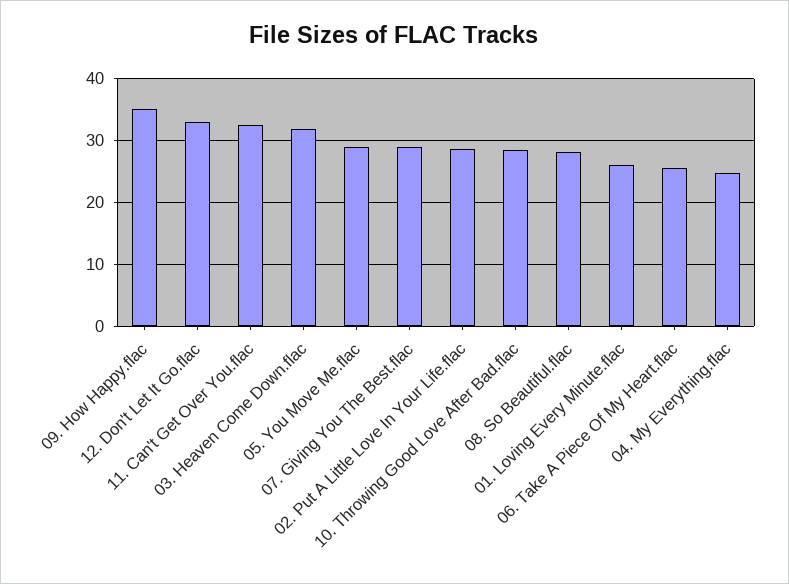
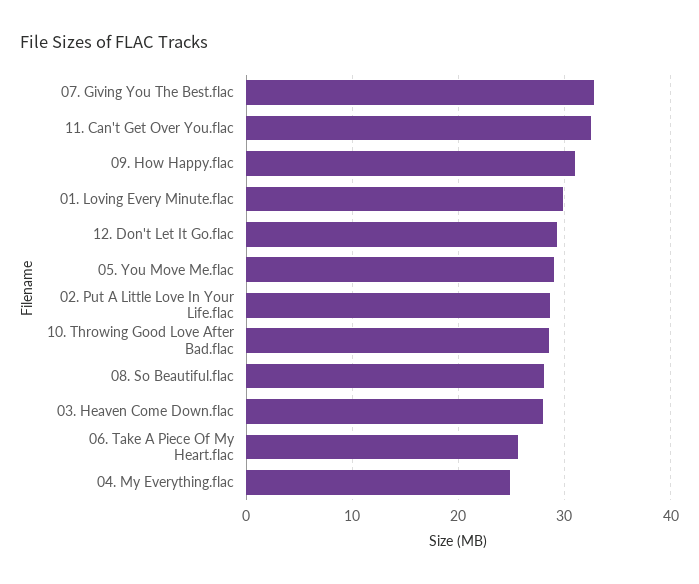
09. How Happy.flac: 35 -> 31
12. Don't Let It Go.flac: 33 -> 29
03. Heaven Come Down.flac: 32 -> 28
07. Giving You The Best.flac: 29 -> 33
01. Loving Every Minute.flac: 26 -> 30

